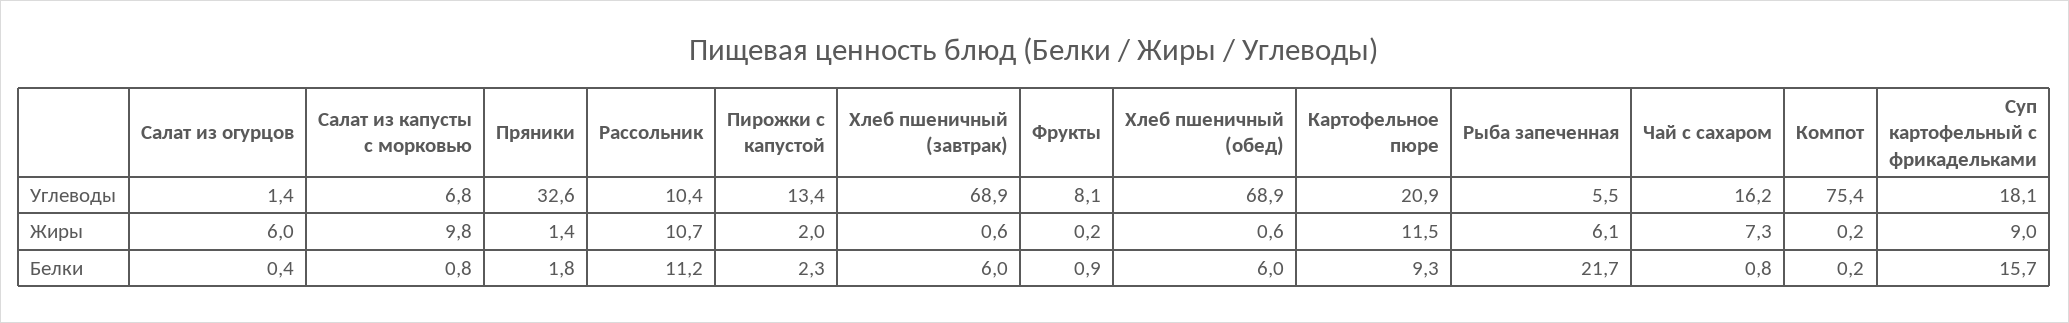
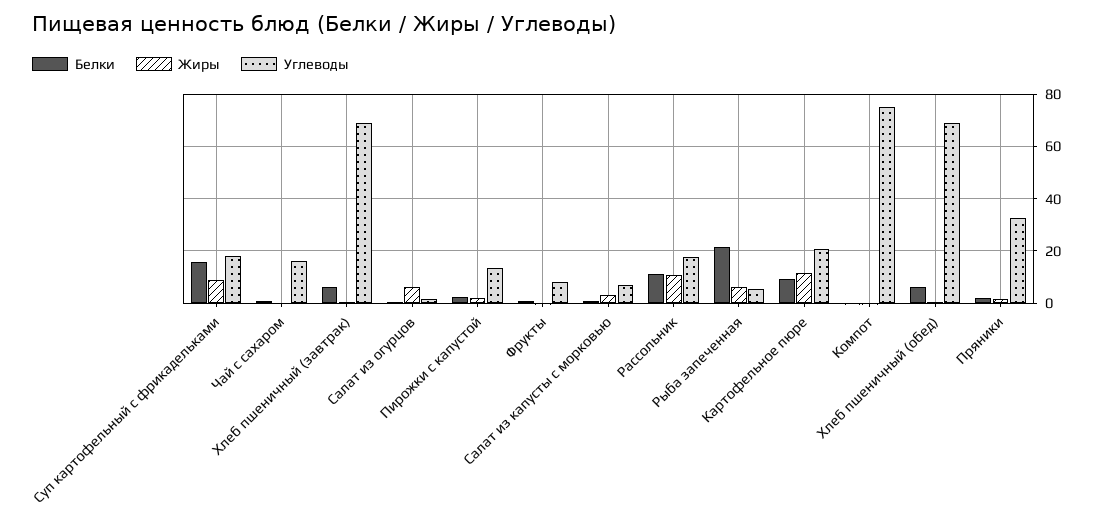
Углеводы, Рассольник: 10.4 -> 17.5
Жиры, Салат из капусты с морковью: 9.8 -> 2.5
Жиры, Чай с сахаром: 7.3 -> 0

